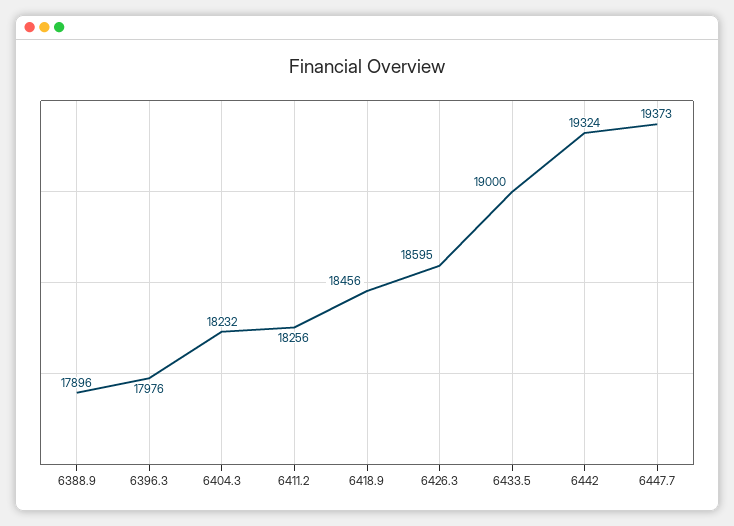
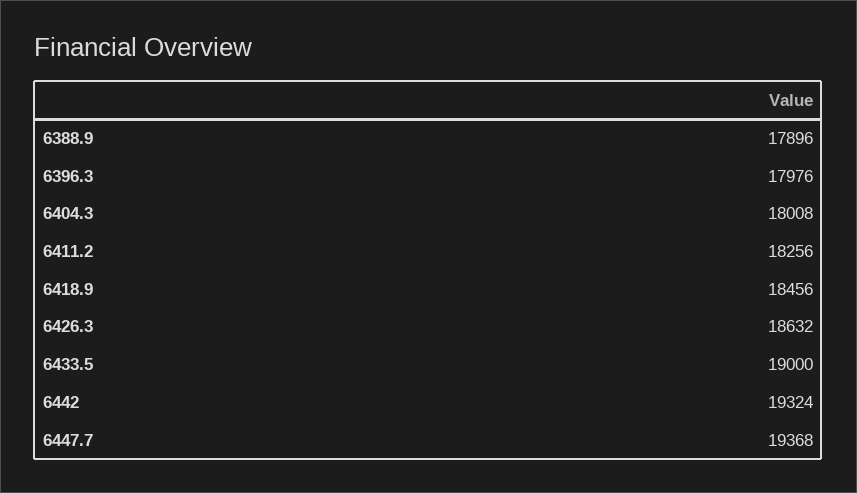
6404.3: 18232 -> 18008
6426.3: 18595 -> 18632
6447.7: 19373 -> 19368

